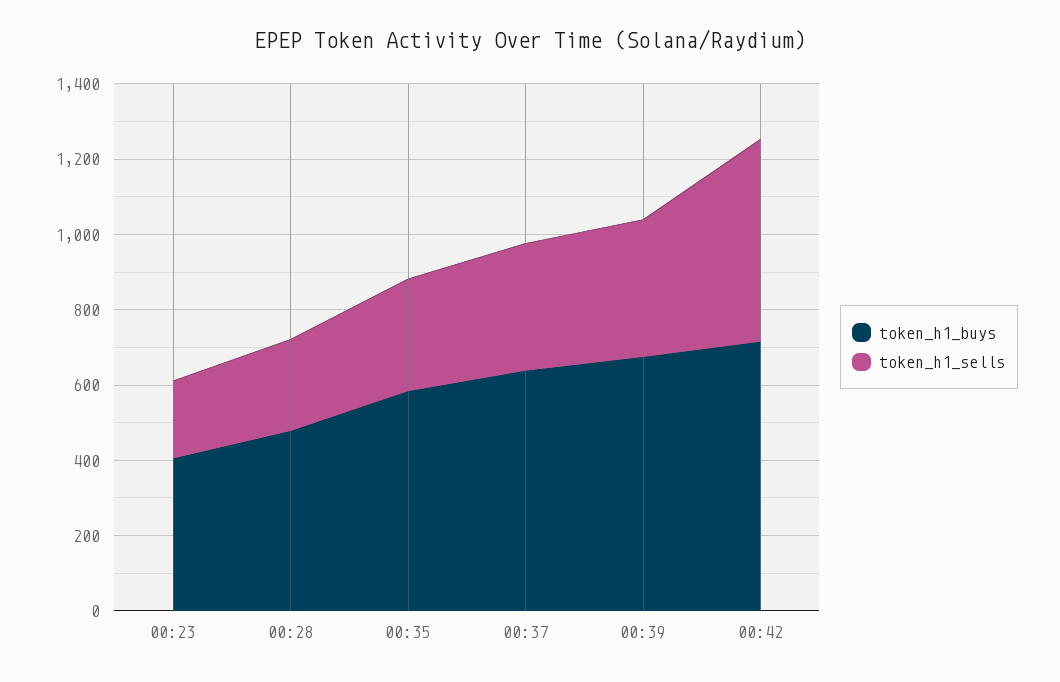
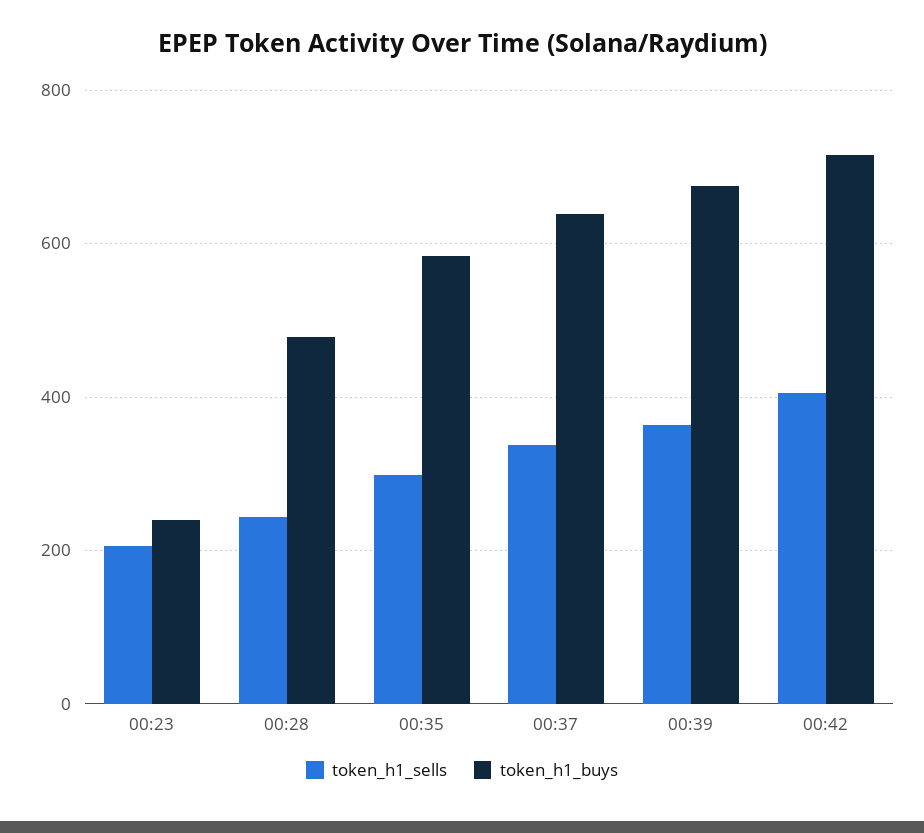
token_h1_buys, 00:23: 400 -> 240
token_h1_sells, 00:42: 550 -> 400

